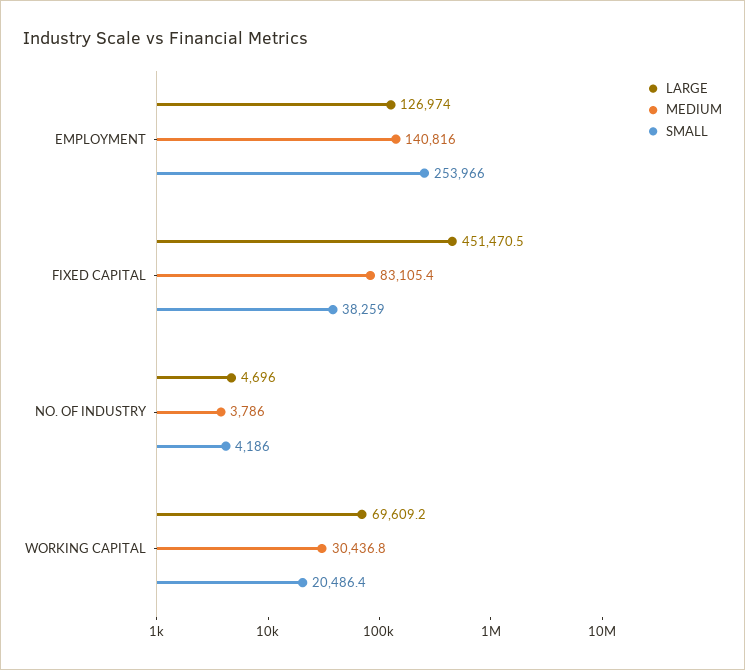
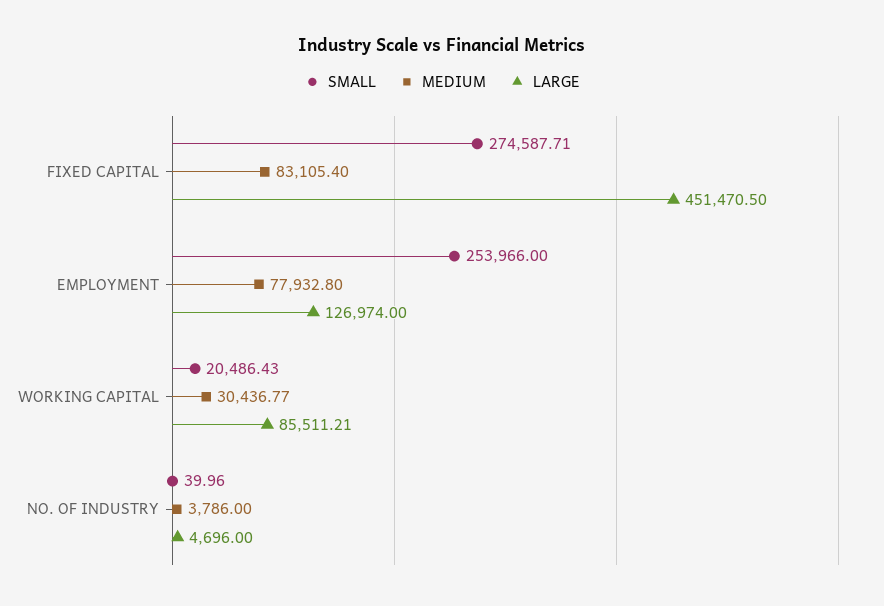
MEDIUM, EMPLOYMENT: 140816 -> 77932.8
SMALL, FIXED CAPITAL: 38259 -> 274587.71
SMALL, NO. OF INDUSTRY: 4186 -> 39.96
LARGE, WORKING CAPITAL: 69609.2 -> 85511.21

